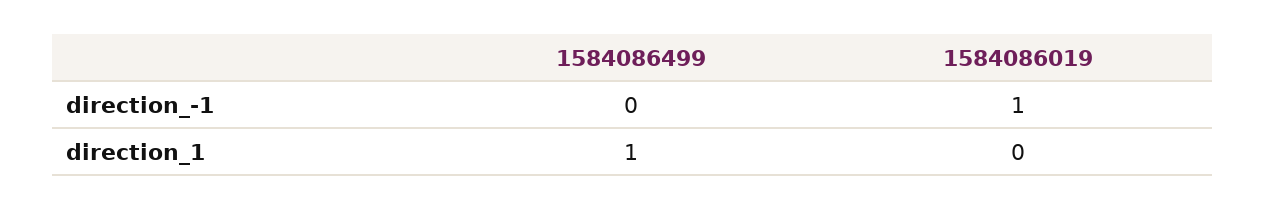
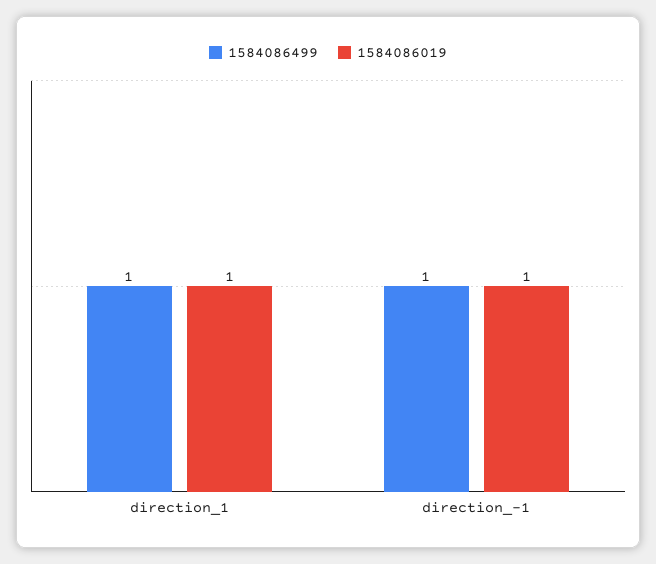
1584086499, direction_-1: 0 -> 1
1584086019, direction_1: 0 -> 1

